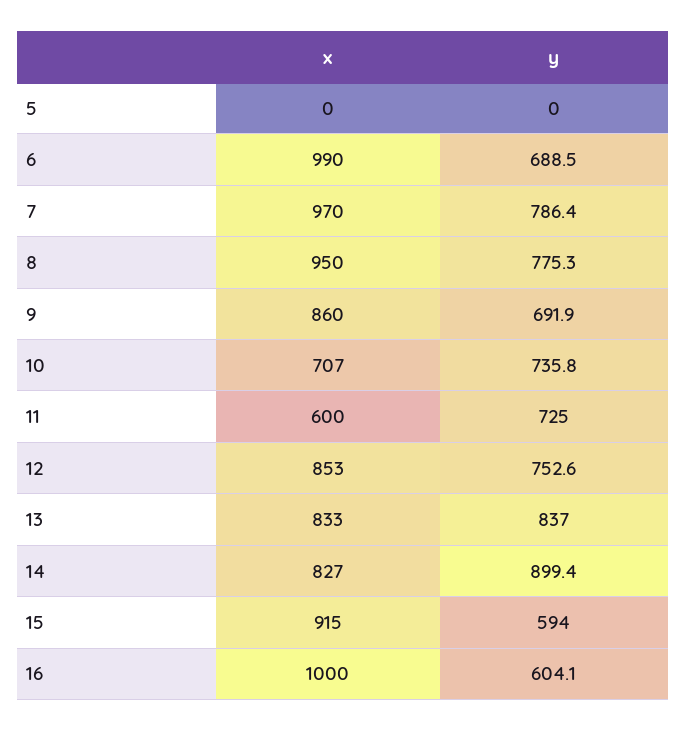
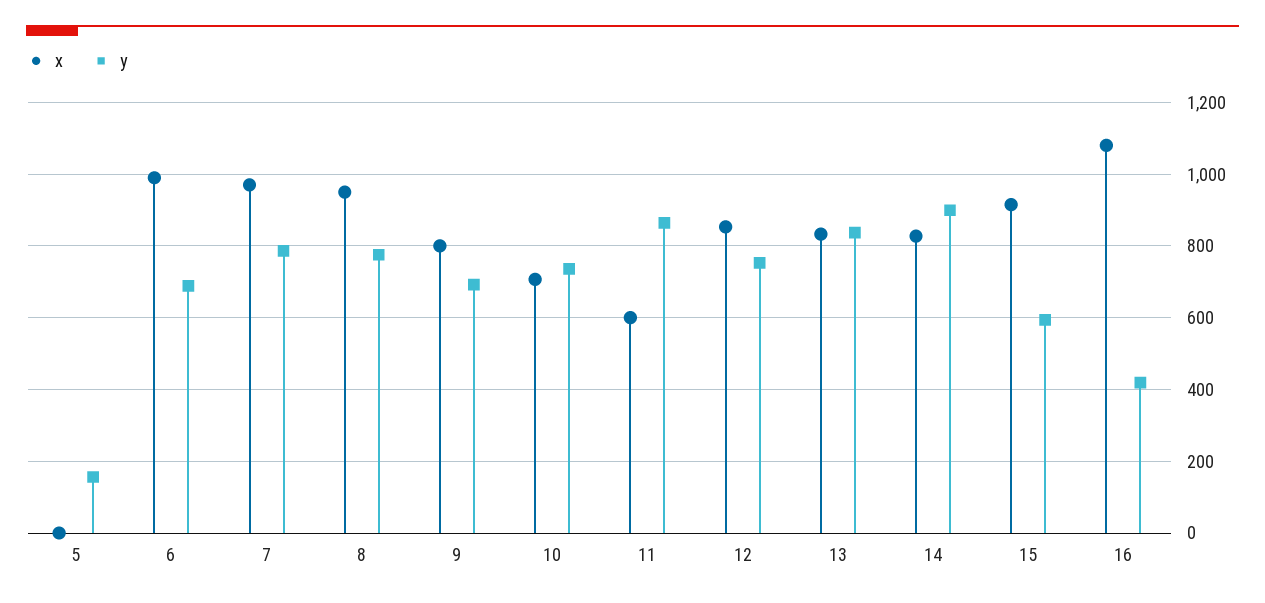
y, 5: 0 -> 160
x, 9: 860 -> 800
y, 11: 725 -> 860
x, 16: 1000 -> 1080
y, 16: 604.1 -> 420

